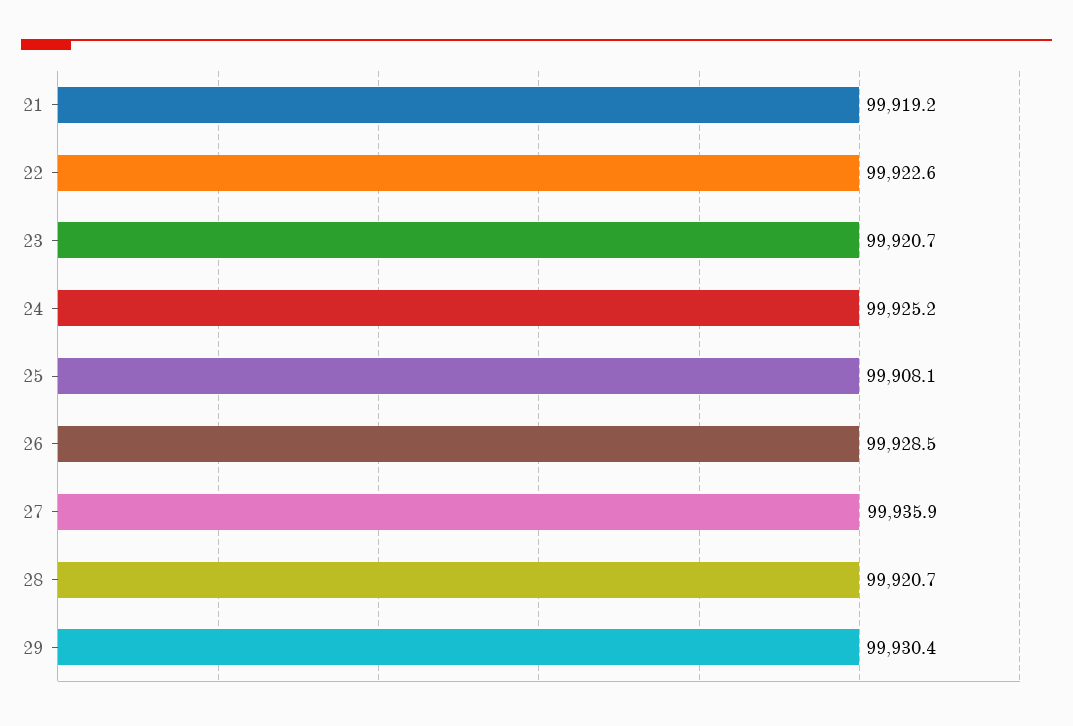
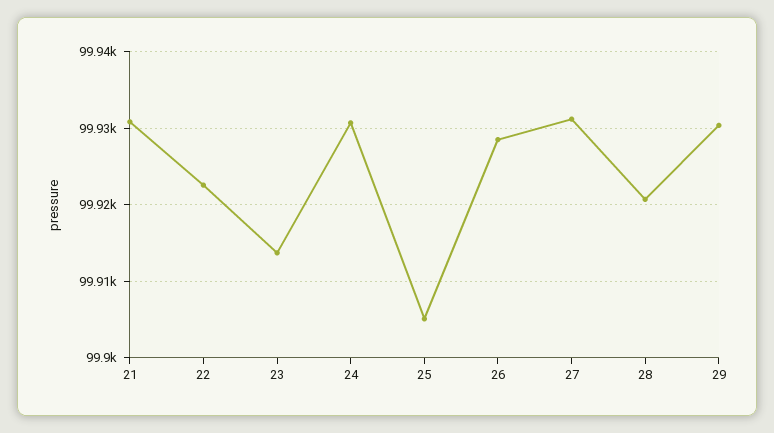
21: 99919.2 -> 99931
23: 99920.7 -> 99914
24: 99925.2 -> 99931
25: 99908.1 -> 99905
27: 99935.9 -> 99931

